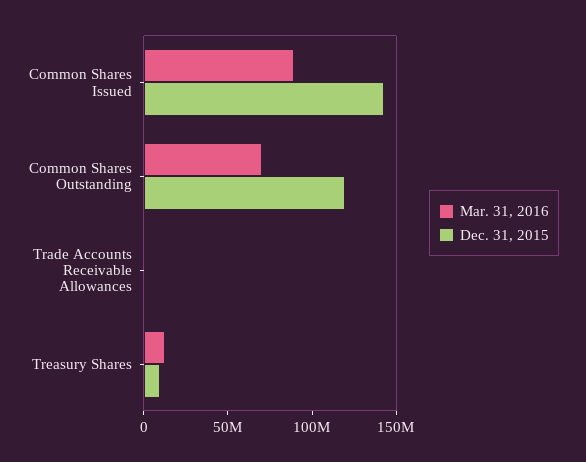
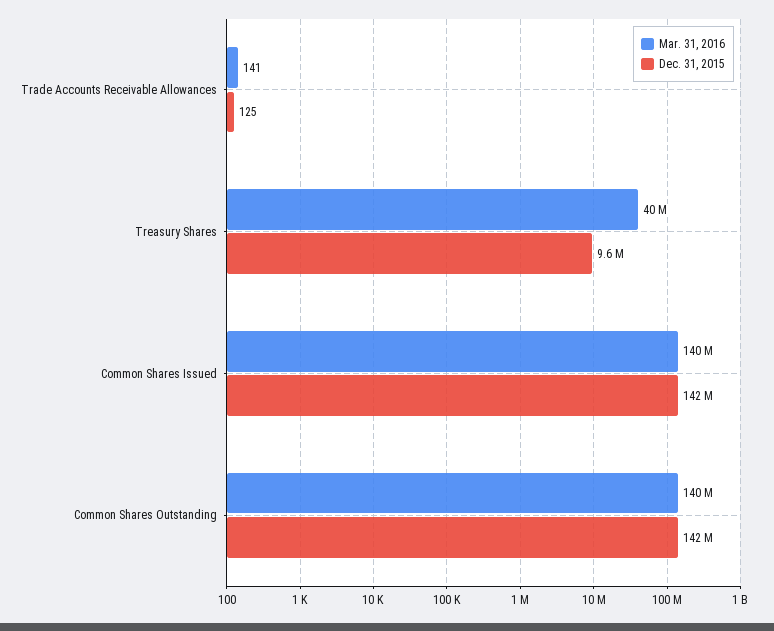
Mar. 31, 2016, Common Shares Issued: 90000000 -> 140000000
Mar. 31, 2016, Common Shares Outstanding: 70000000 -> 140000000
Dec. 31, 2015, Common Shares Outstanding: 120000000 -> 142000000
Mar. 31, 2016, Treasury Shares: 10000000 -> 40000000

